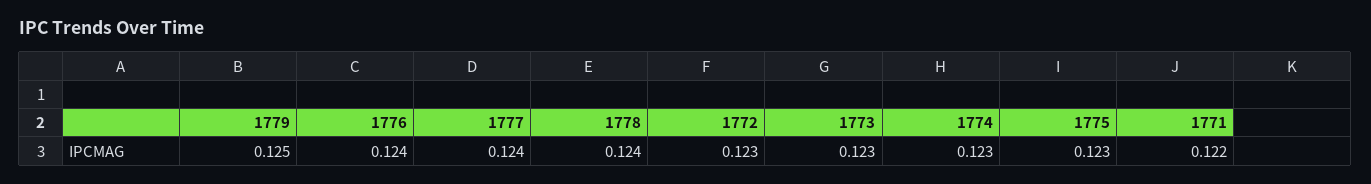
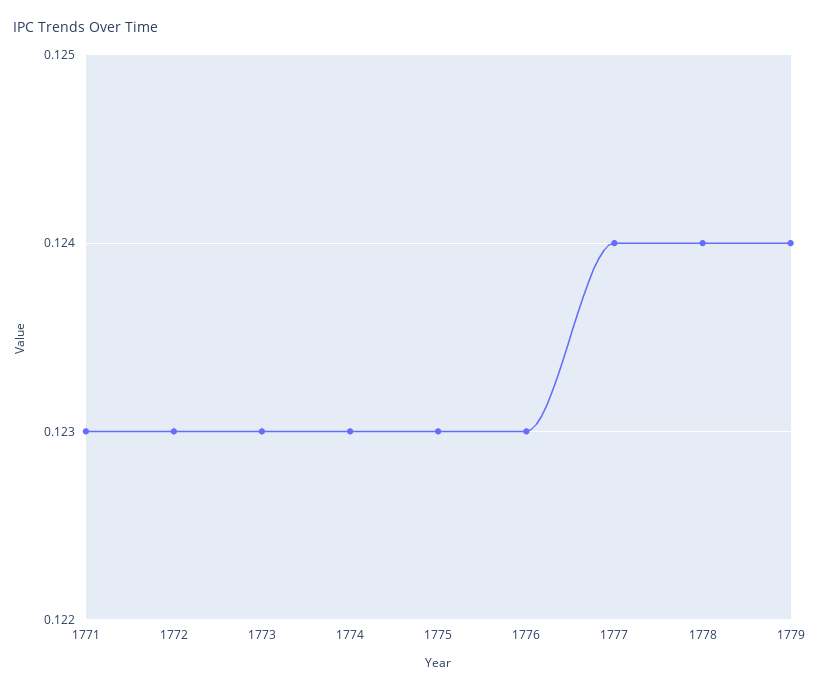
1779: 0.125 -> 0.124
1776: 0.124 -> 0.123
1771: 0.122 -> 0.123

